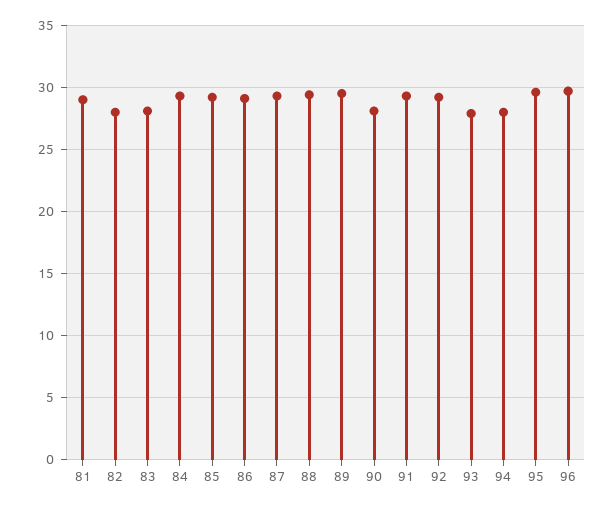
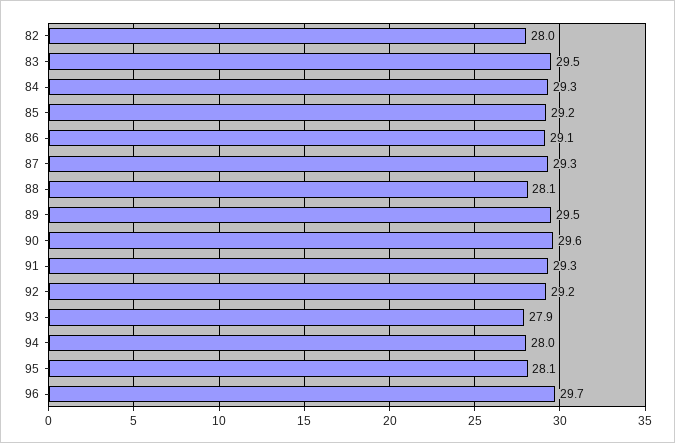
81: 29 -> none
83: 28 -> 29.5
88: 29.5 -> 28.1
90: 28 -> 29.6
95: 29.5 -> 28.1

